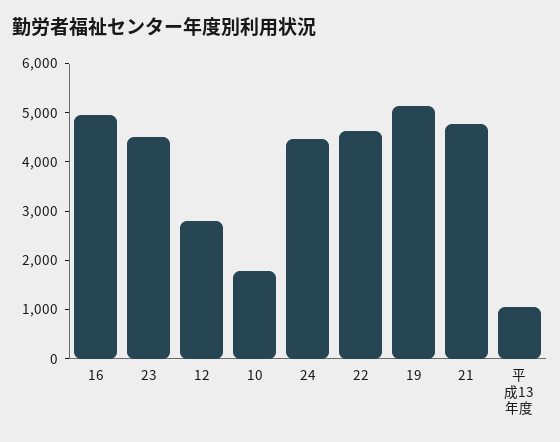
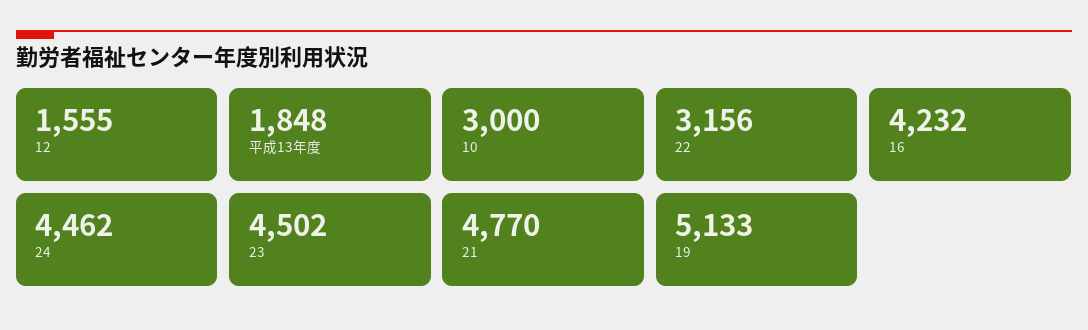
16: 5000 -> 4232
12: 2800 -> 1555
10: 1800 -> 3000
22: 4600 -> 3156
平成13年度: 1000 -> 1848

